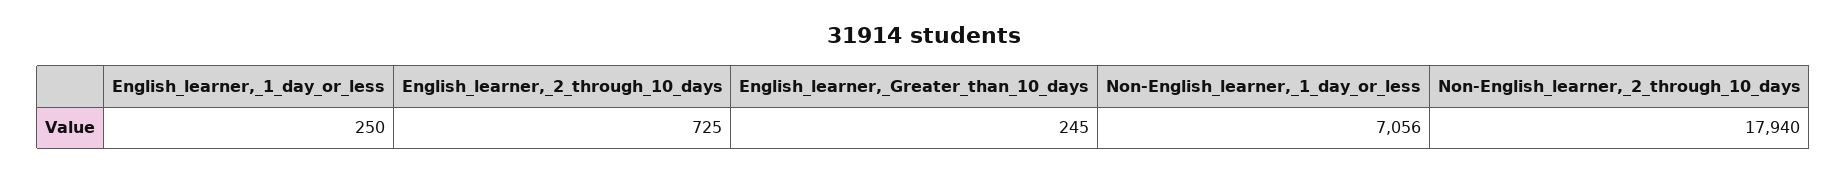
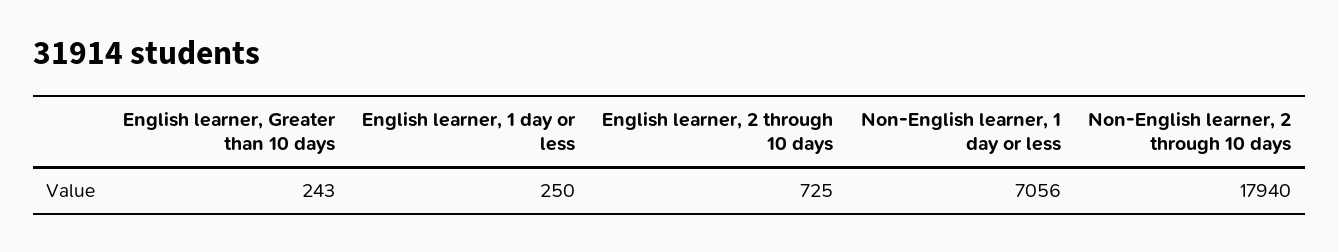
English_learner,_Greater_than_10_days: 245 -> 243

